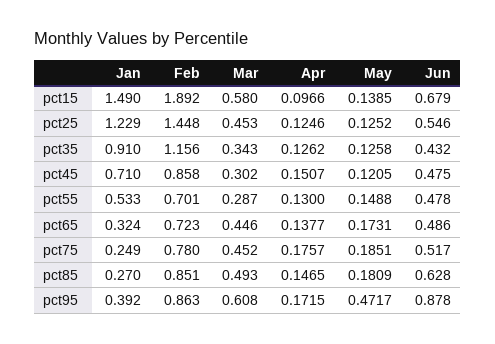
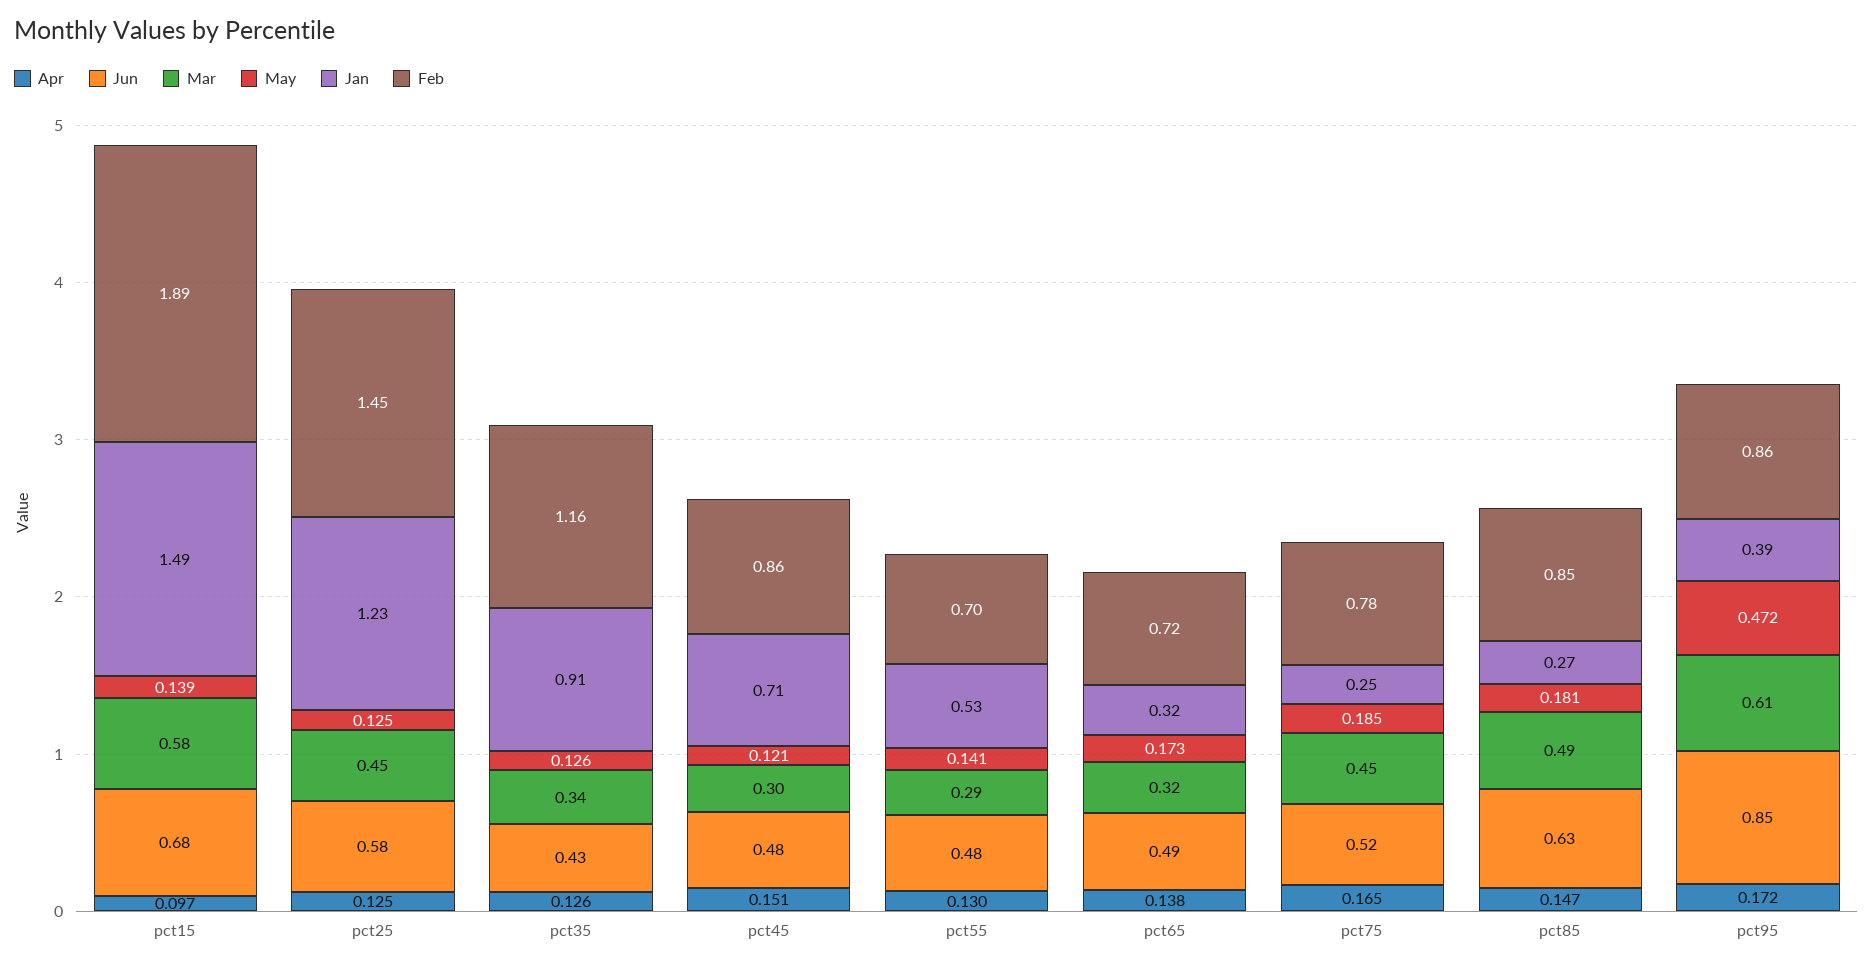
Jun, pct25: 0.546 -> 0.58
May, pct55: 0.1488 -> 0.141
Mar, pct65: 0.446 -> 0.32
Apr, pct75: 0.1757 -> 0.165
Jun, pct95: 0.878 -> 0.85

